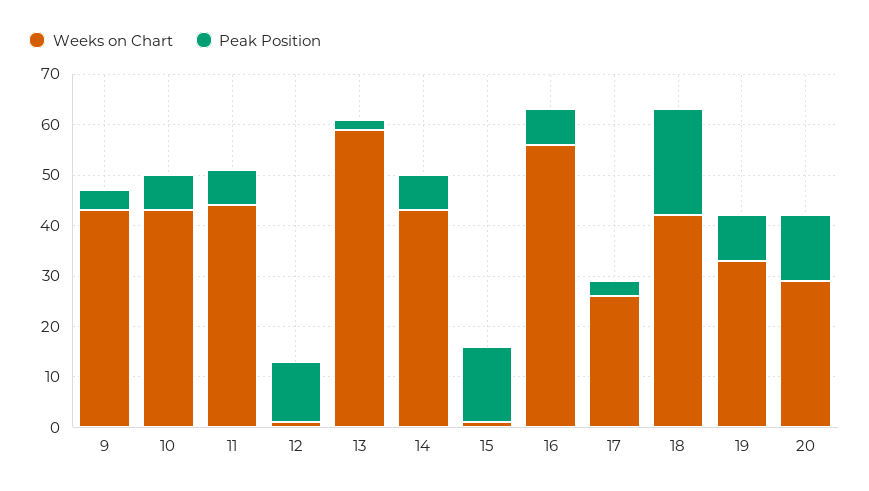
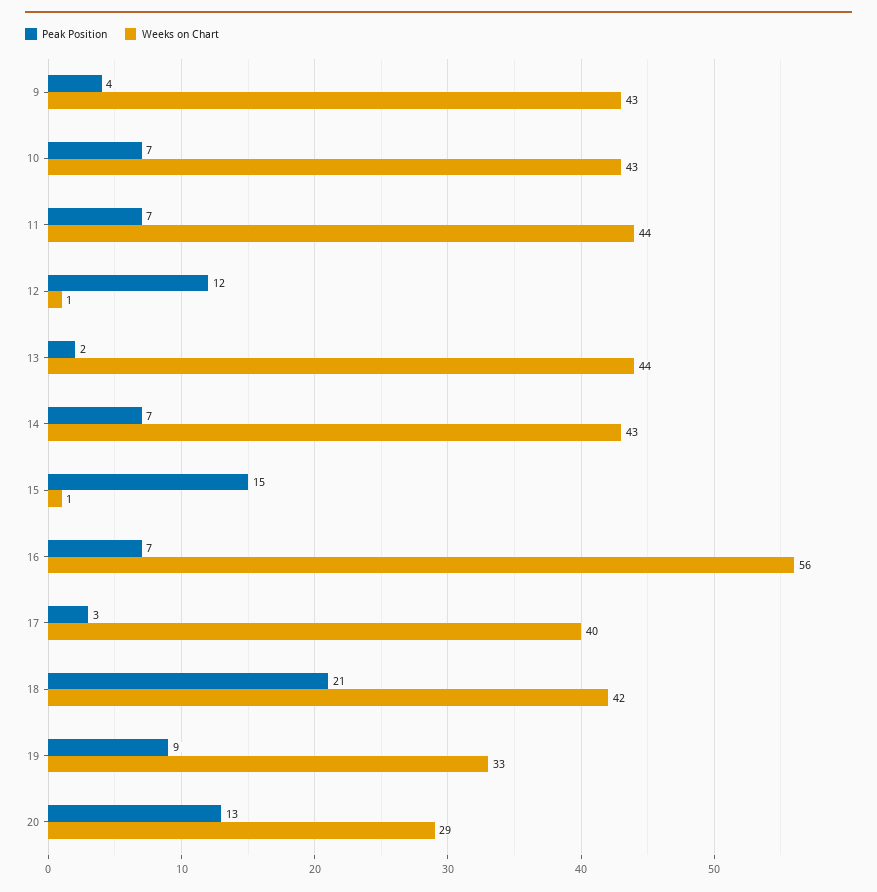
Weeks on Chart, 13: 60 -> 44
Weeks on Chart, 17: 25 -> 40

